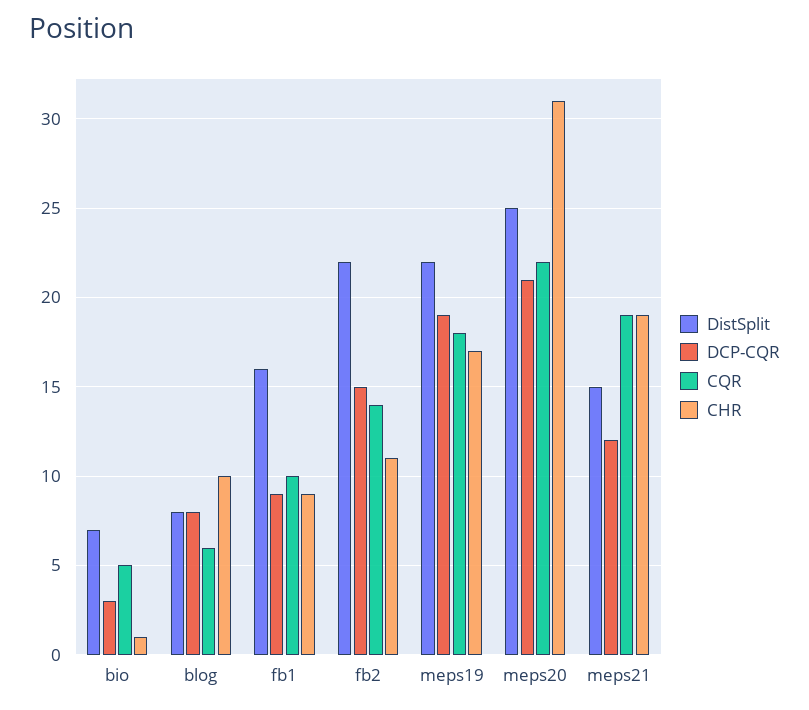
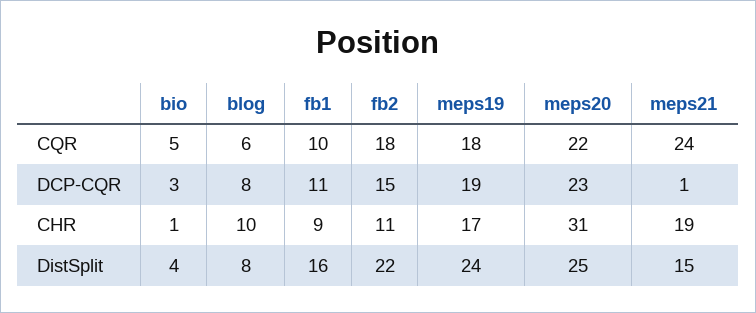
DistSplit, bio: 7 -> 4
DCP-CQR, fb1: 9 -> 11
CQR, fb2: 14 -> 18
DistSplit, meps19: 22 -> 24
DCP-CQR, meps20: 21 -> 23
DCP-CQR, meps21: 12 -> 1
CQR, meps21: 19 -> 24

